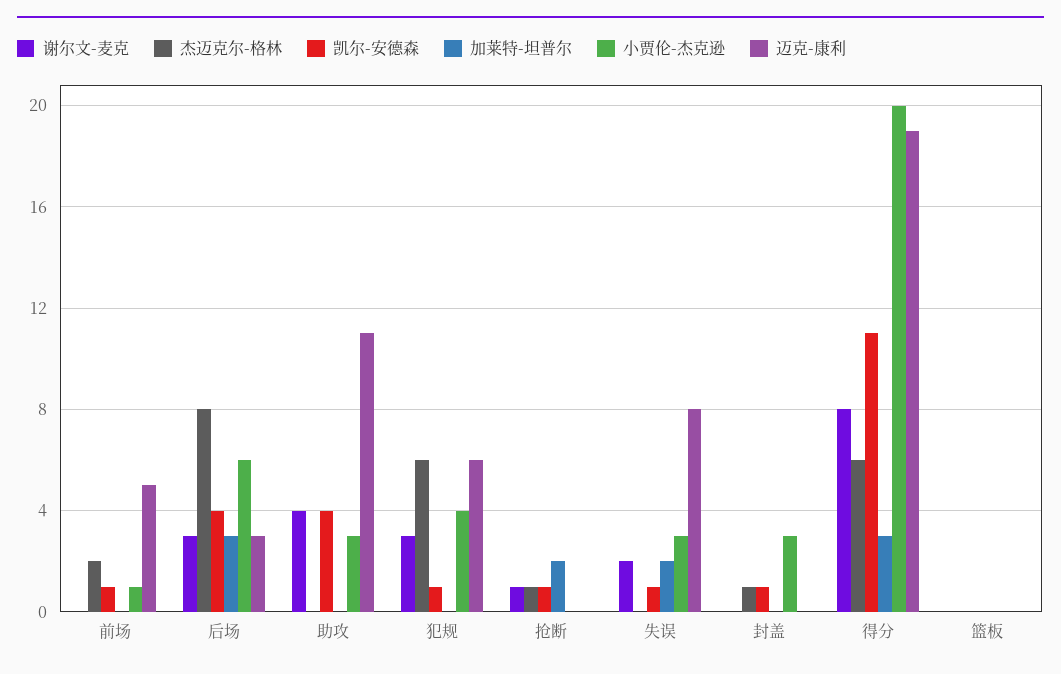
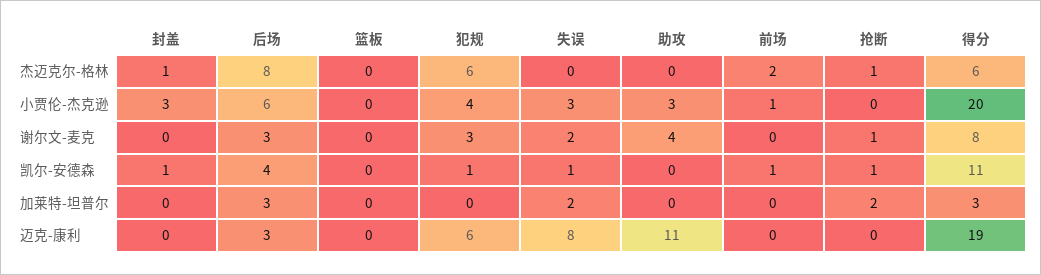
迈克-康利, 前场: 5 -> 0
凯尔-安德森, 助攻: 4 -> 0

